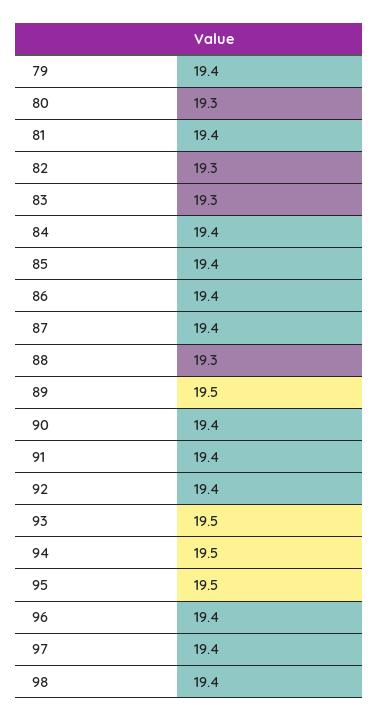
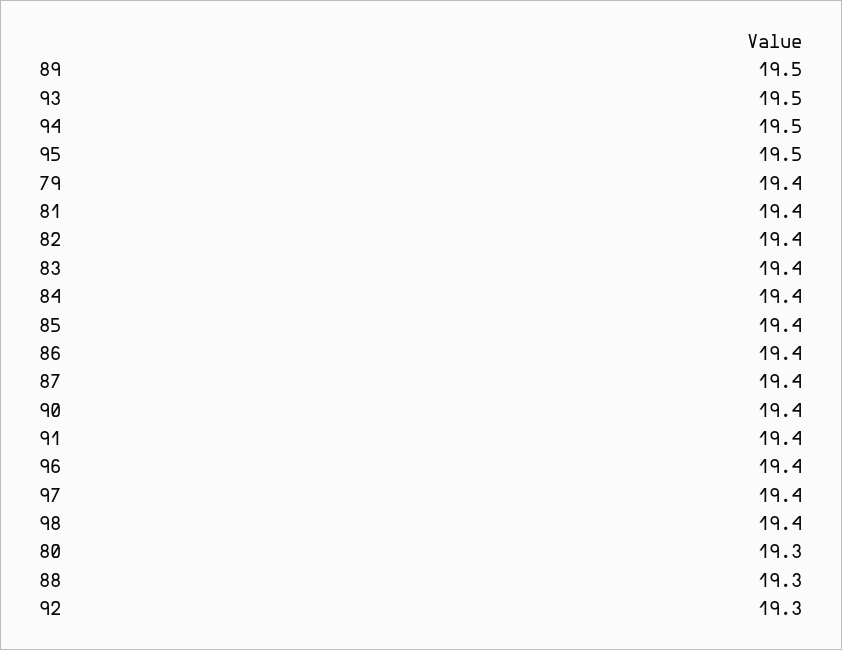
82: 19.3 -> 19.4
83: 19.3 -> 19.4
92: 19.4 -> 19.3

